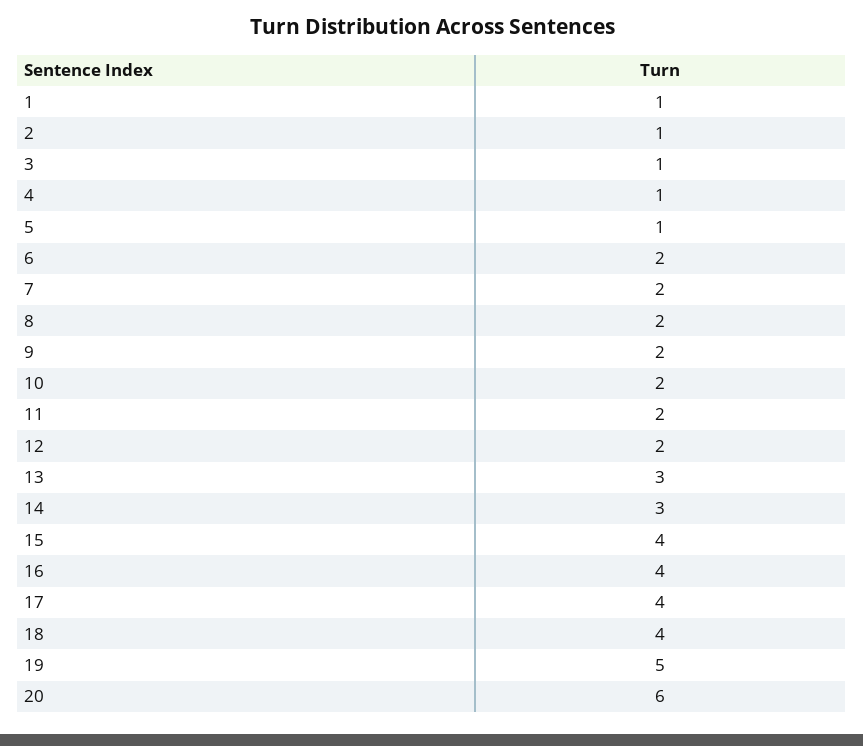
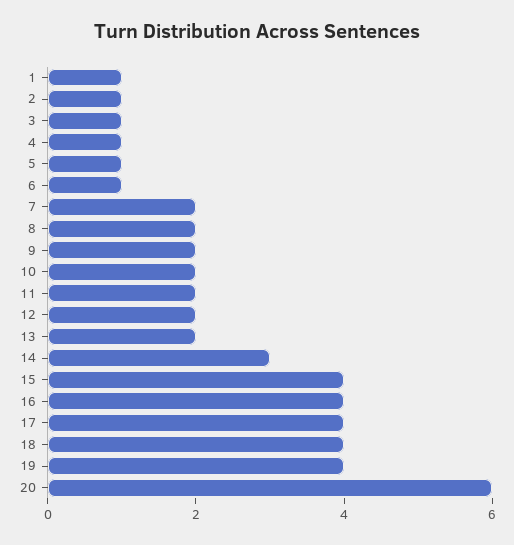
6: 2 -> 1
13: 3 -> 2
19: 5 -> 4

